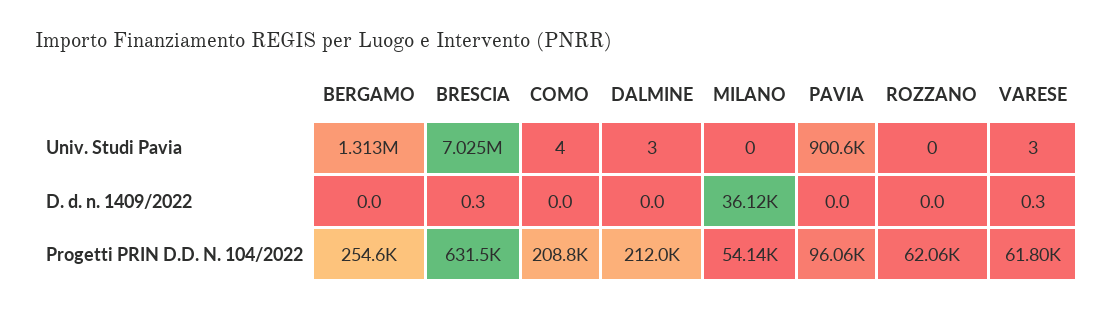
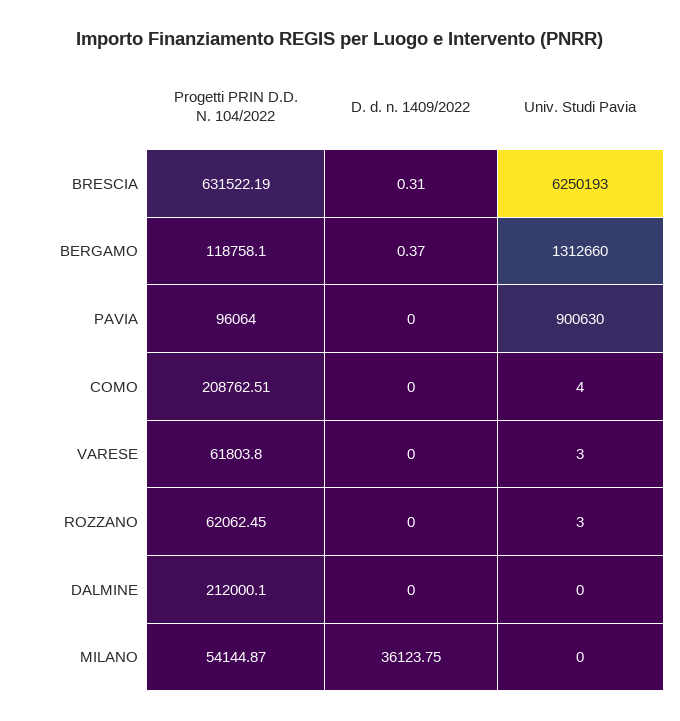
BRESCIA, Univ. Studi Pavia: 7025000 -> 6250193
DALMINE, Univ. Studi Pavia: 3 -> 0
ROZZANO, Univ. Studi Pavia: 0 -> 3
BERGAMO, D. d. n. 1409/2022: 0 -> 0.37
VARESE, D. d. n. 1409/2022: 0.3 -> 0
BERGAMO, Progetti PRIN D.D. N. 104/2022: 254600 -> 118758.1

